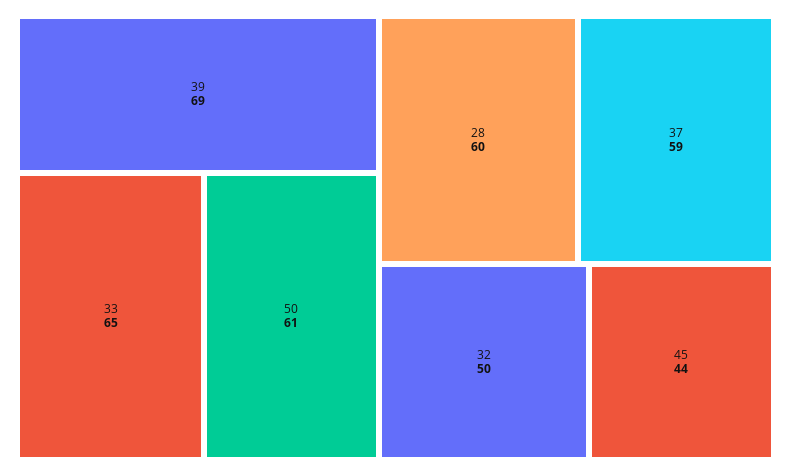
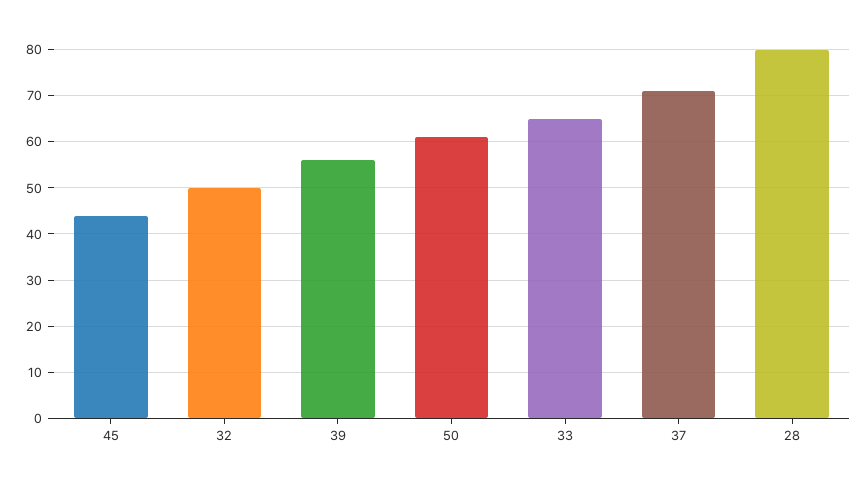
39: 69 -> 55
28: 60 -> 80
37: 59 -> 70

